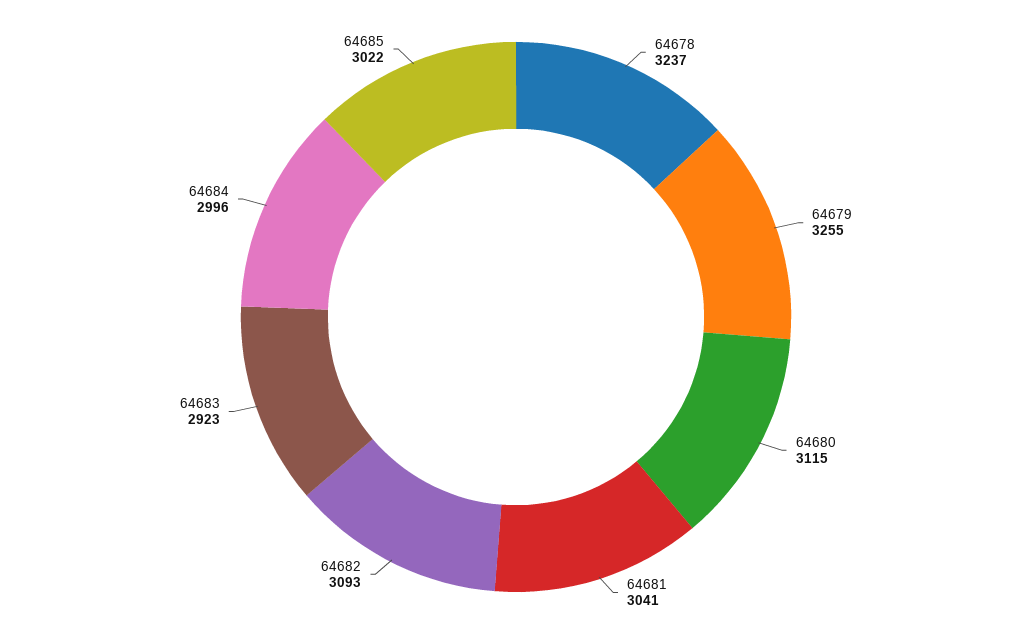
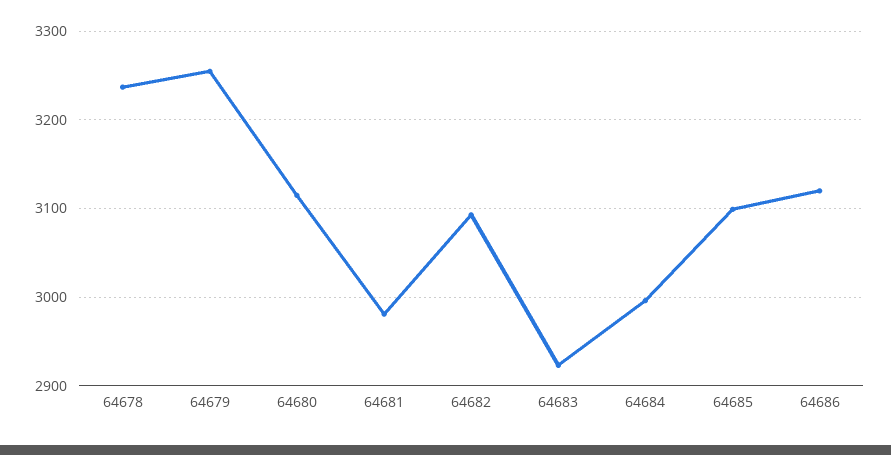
64681: 3041 -> 2980
64685: 3022 -> 3100
64686: none -> 3120

